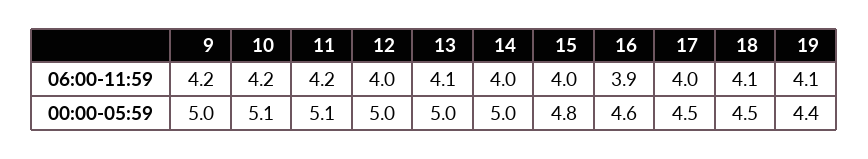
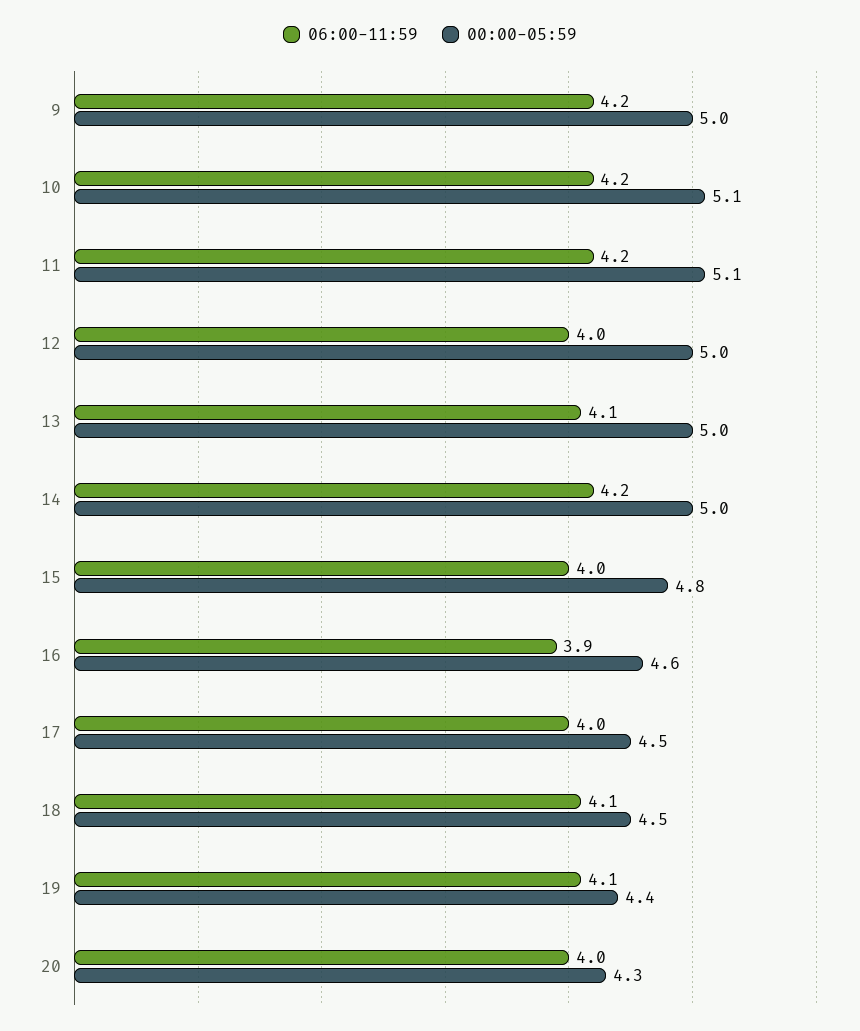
06:00-11:59, 14: 4 -> 4.2
06:00-11:59, 20: none -> 4
00:00-05:59, 20: none -> 4.3

